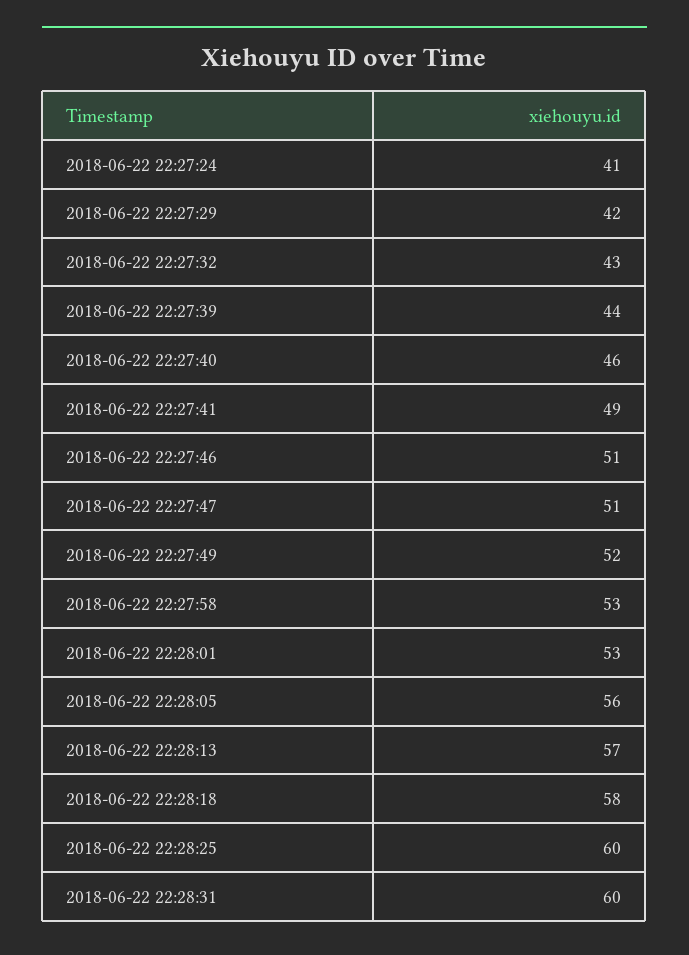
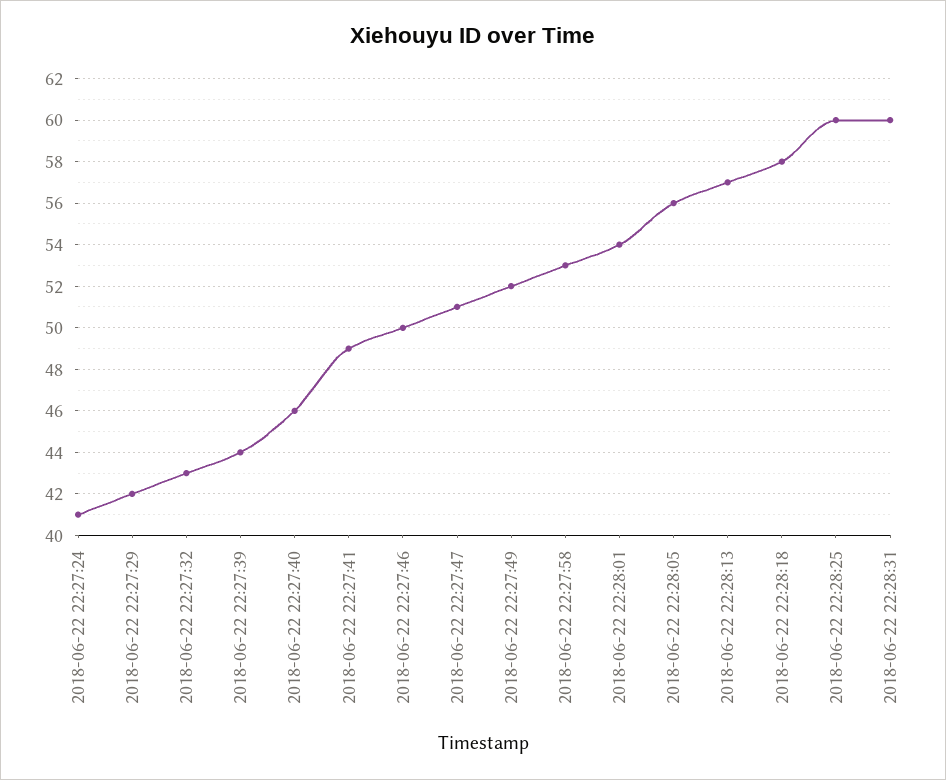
2018-06-22 22:27:46: 51 -> 50
2018-06-22 22:28:01: 53 -> 54

